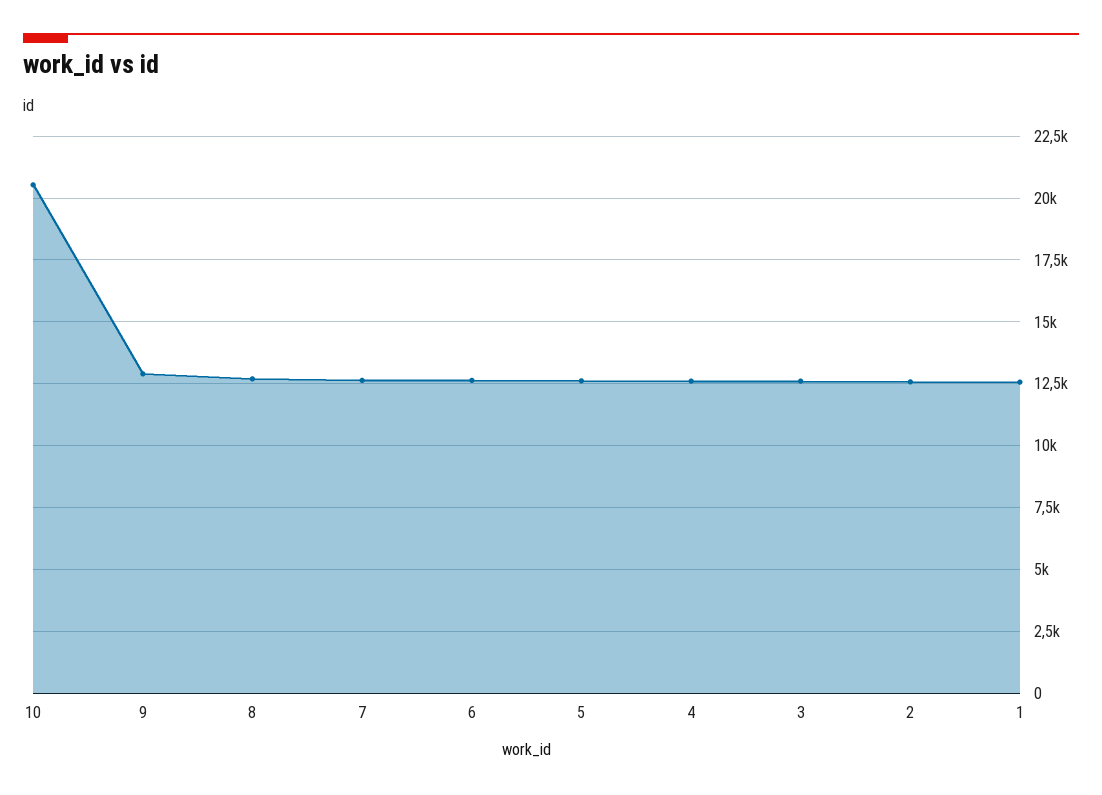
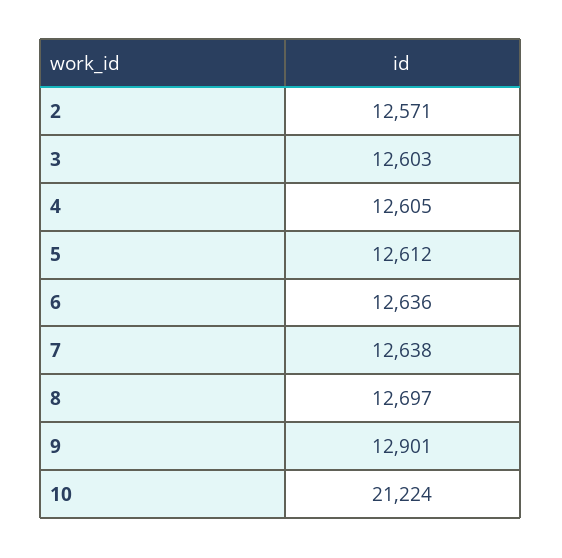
10: 20500 -> 21224
1: 12500 -> none

